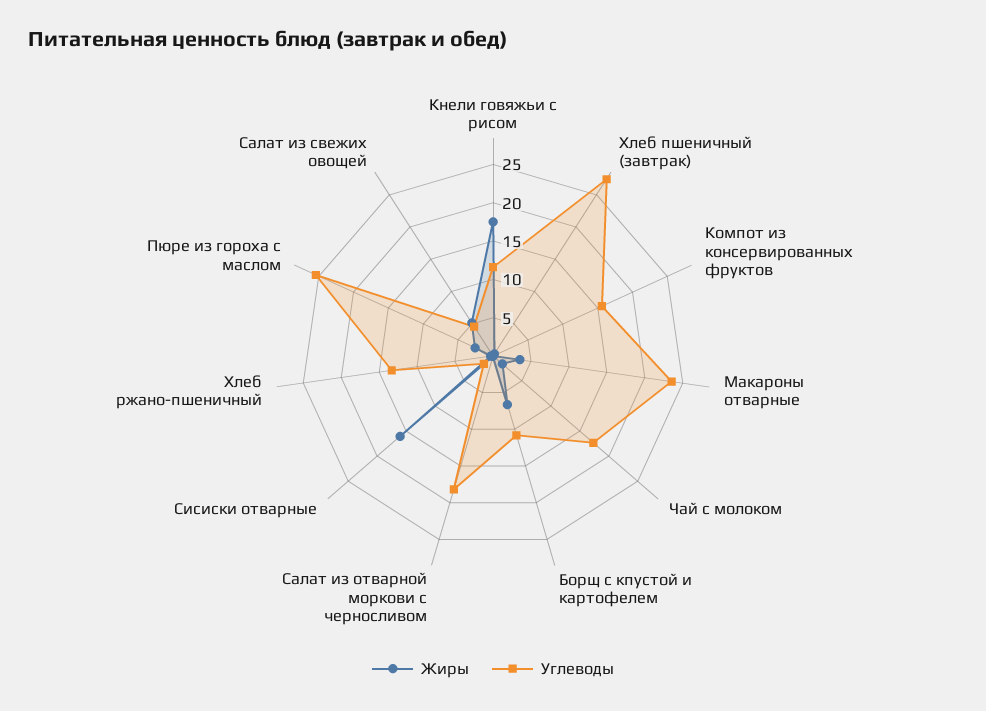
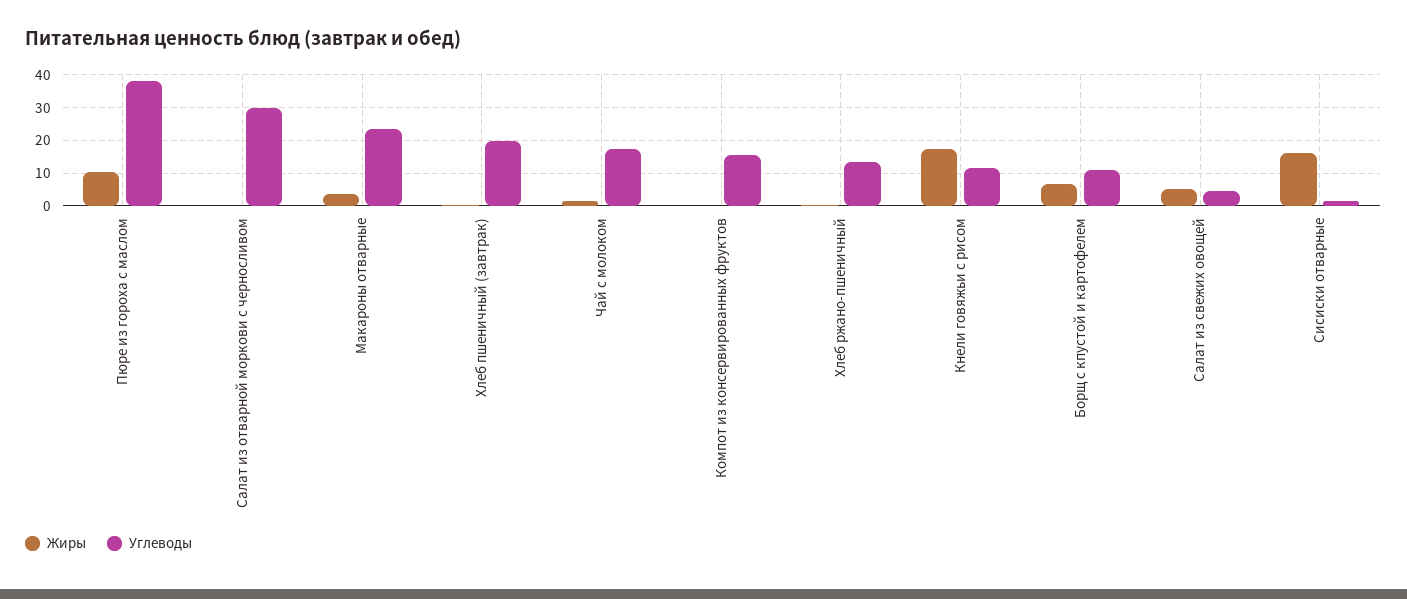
Углеводы, Хлеб пшеничный (завтрак): 27.5 -> 20
Углеводы, Салат из отварной моркови с черносливом: 17.5 -> 30
Жиры, Пюре из гороха с маслом: 2.5 -> 10
Углеводы, Пюре из гороха с маслом: 25 -> 38

